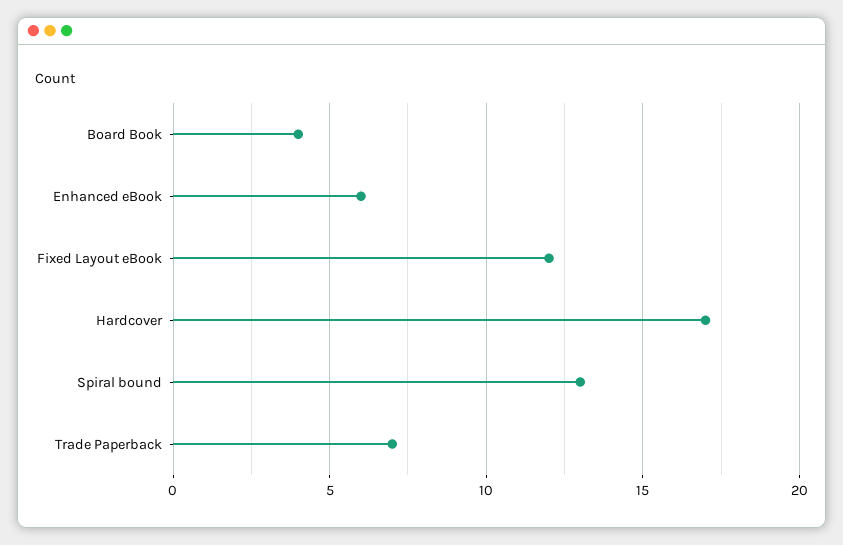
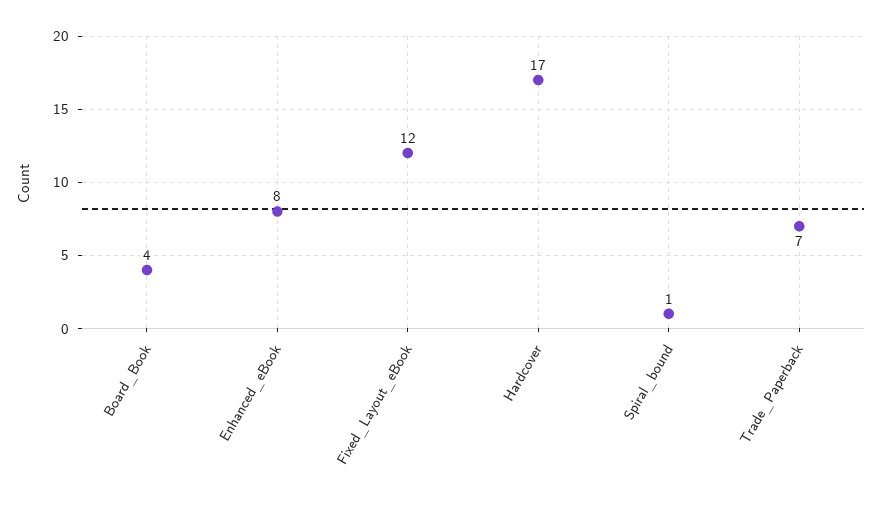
Enhanced eBook: 6 -> 8
Spiral bound: 13 -> 1

